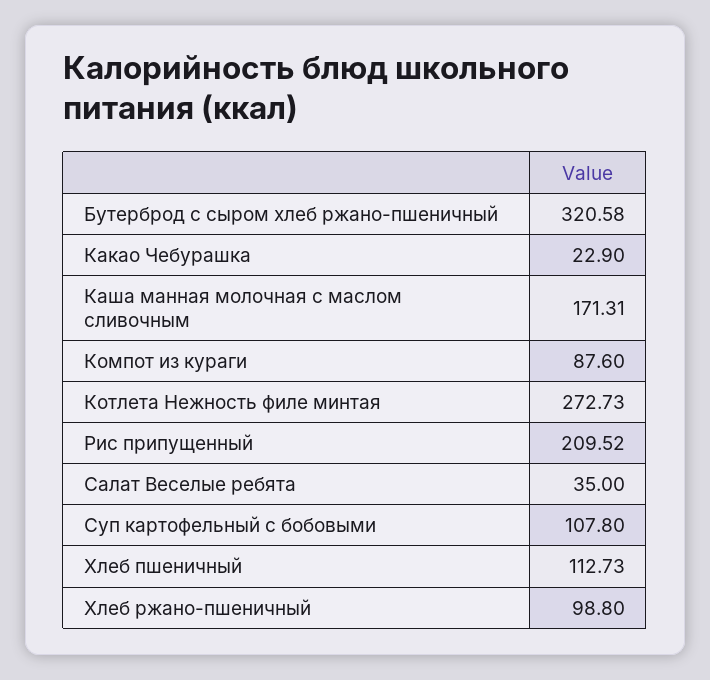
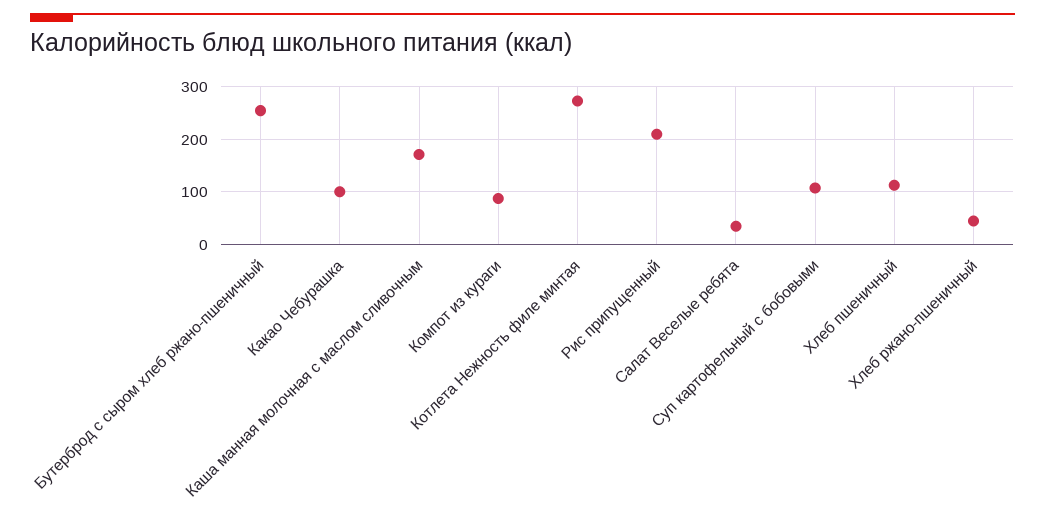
Бутерброд с сыром хлеб ржано-пшеничный: 320.58 -> 260
Какао Чебурашка: 22.9 -> 100
Хлеб ржано-пшеничный: 98.8 -> 40

